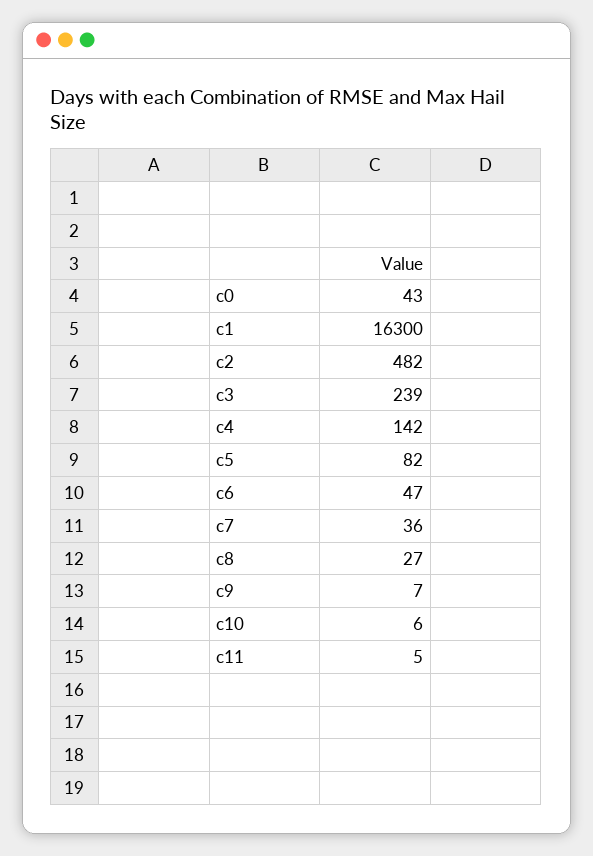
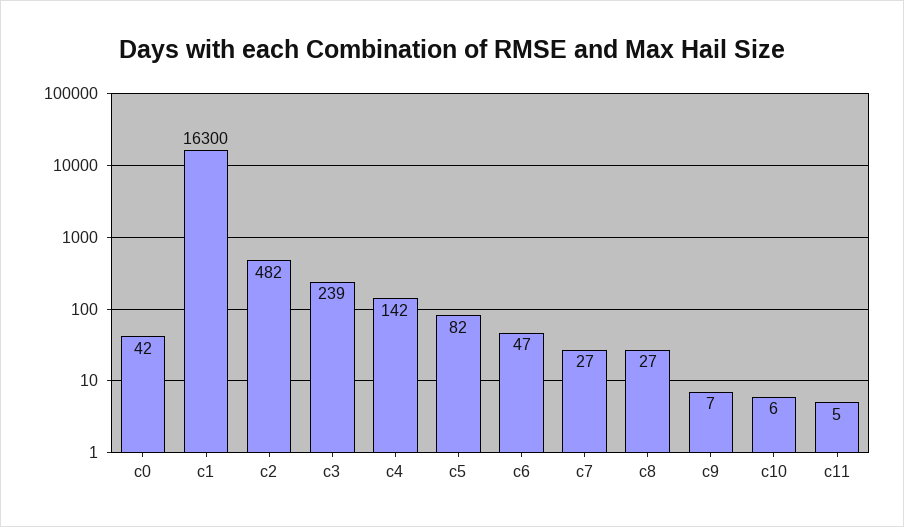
c0: 43 -> 42
c7: 36 -> 27

